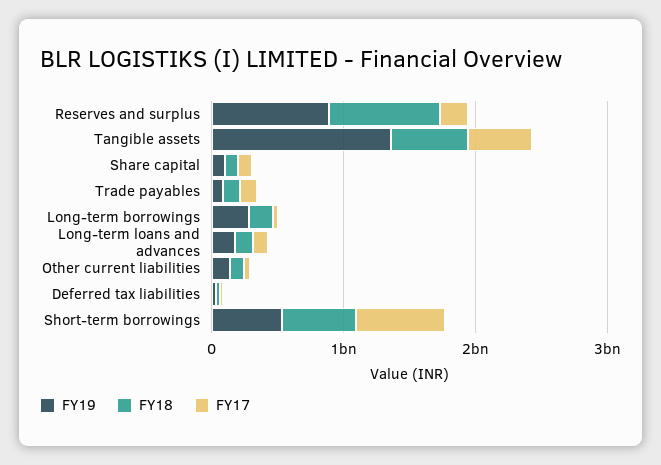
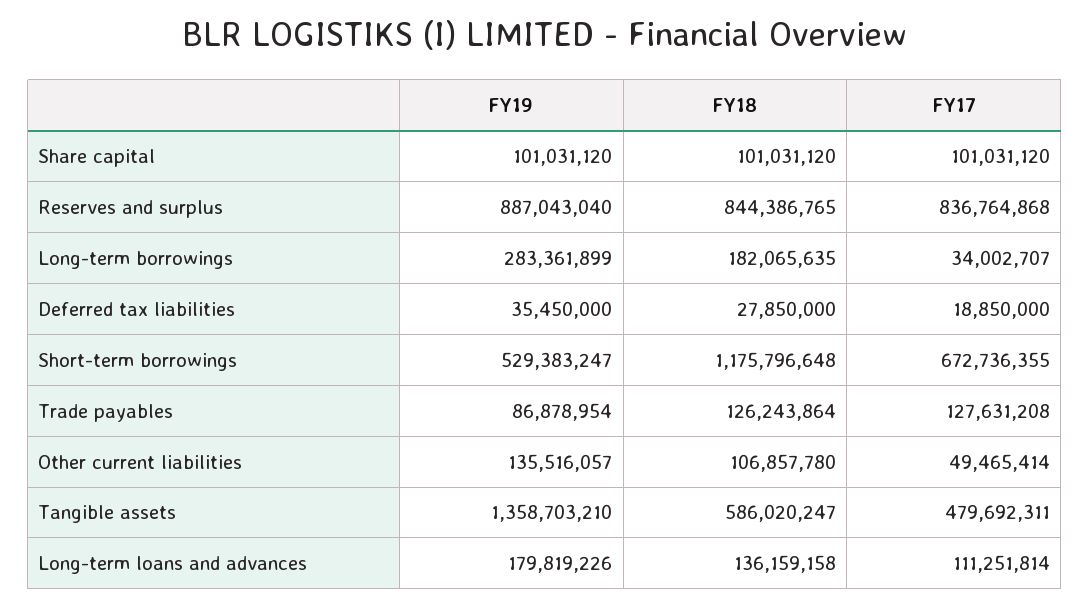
FY17, Reserves and surplus: 200000000 -> 836764868
FY18, Short-term borrowings: 600000000 -> 1175796648

